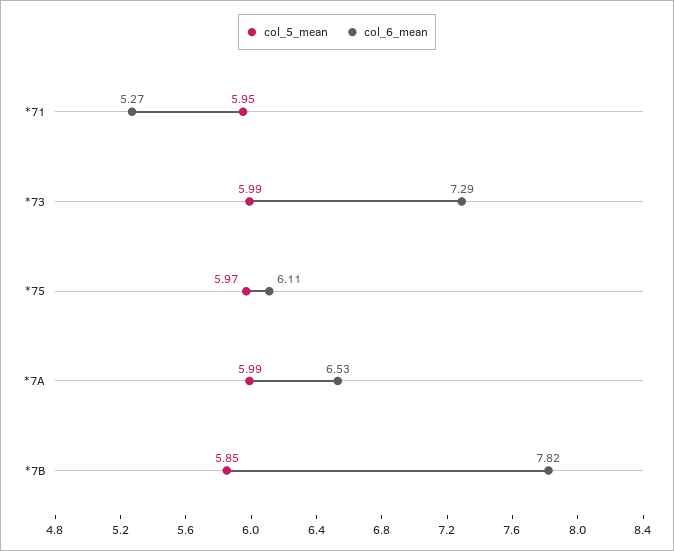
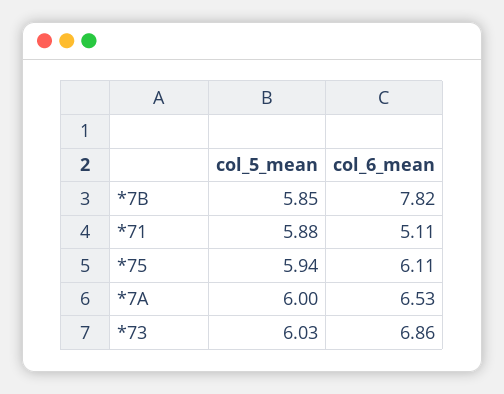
col_5_mean, *71: 5.95 -> 5.88
col_6_mean, *71: 5.27 -> 5.11
col_5_mean, *73: 5.99 -> 6.03
col_6_mean, *73: 7.29 -> 6.86
col_5_mean, *75: 5.97 -> 5.94
col_5_mean, *7A: 5.99 -> 6

